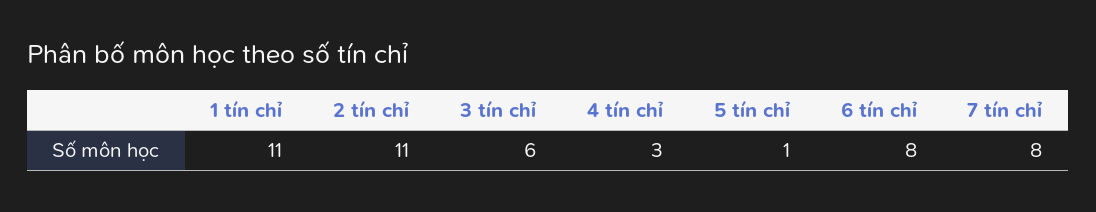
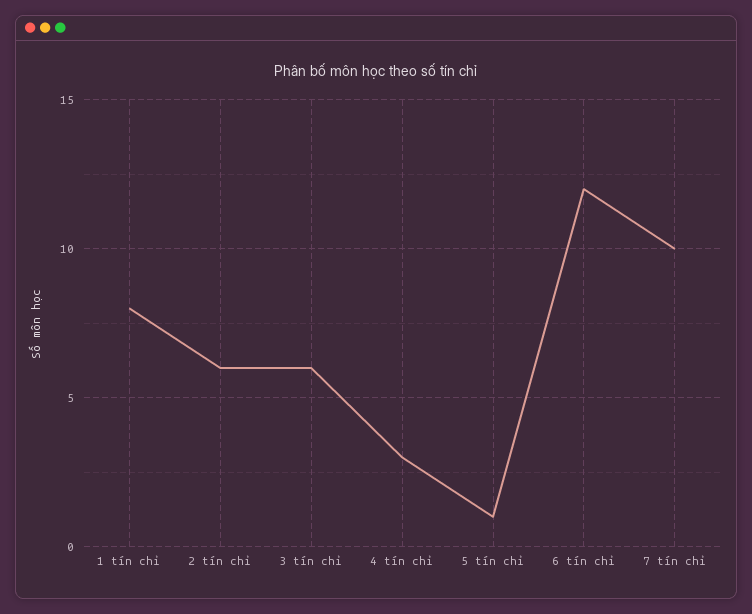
1 tín chỉ: 11 -> 8
2 tín chỉ: 11 -> 6
6 tín chỉ: 8 -> 12
7 tín chỉ: 8 -> 10

